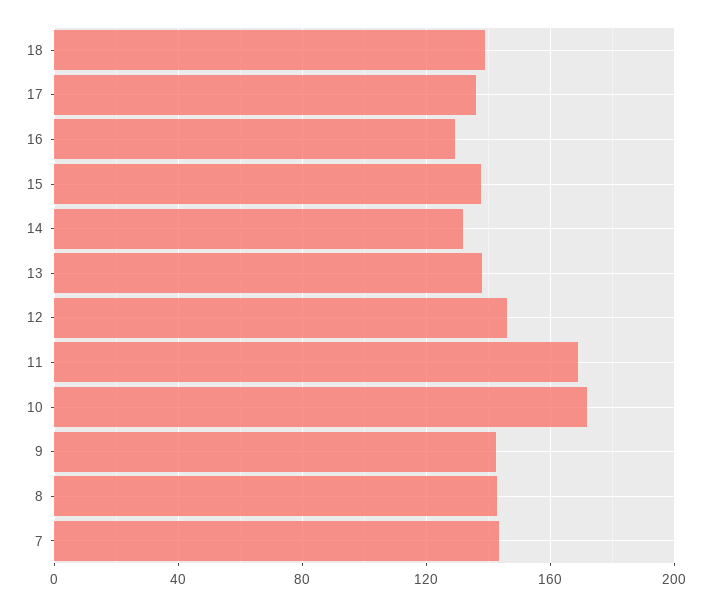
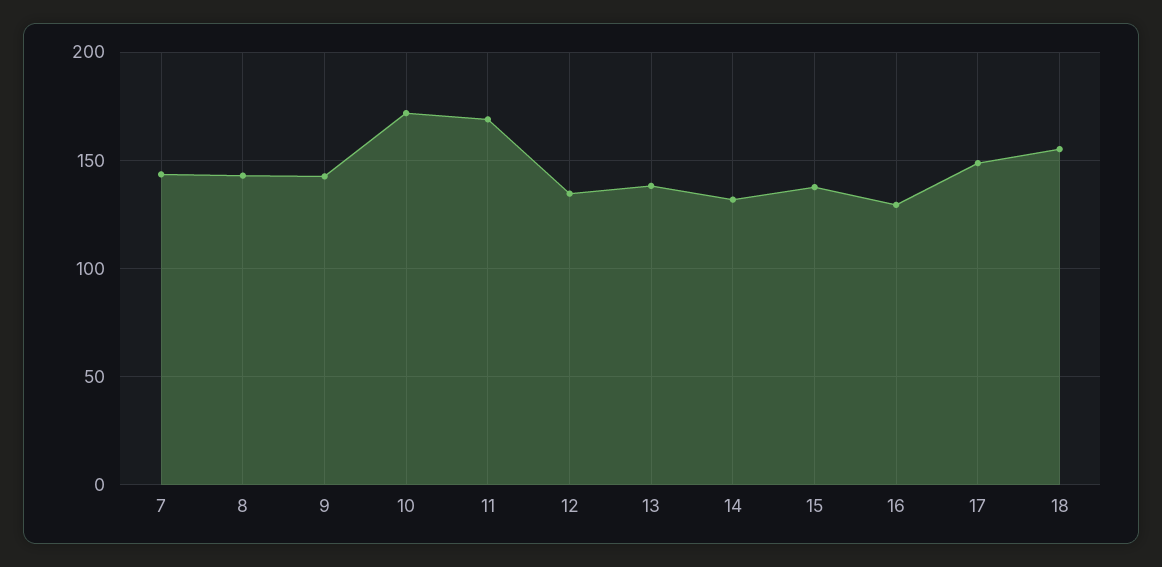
18: 140 -> 155
17: 135 -> 150
12: 145 -> 135

